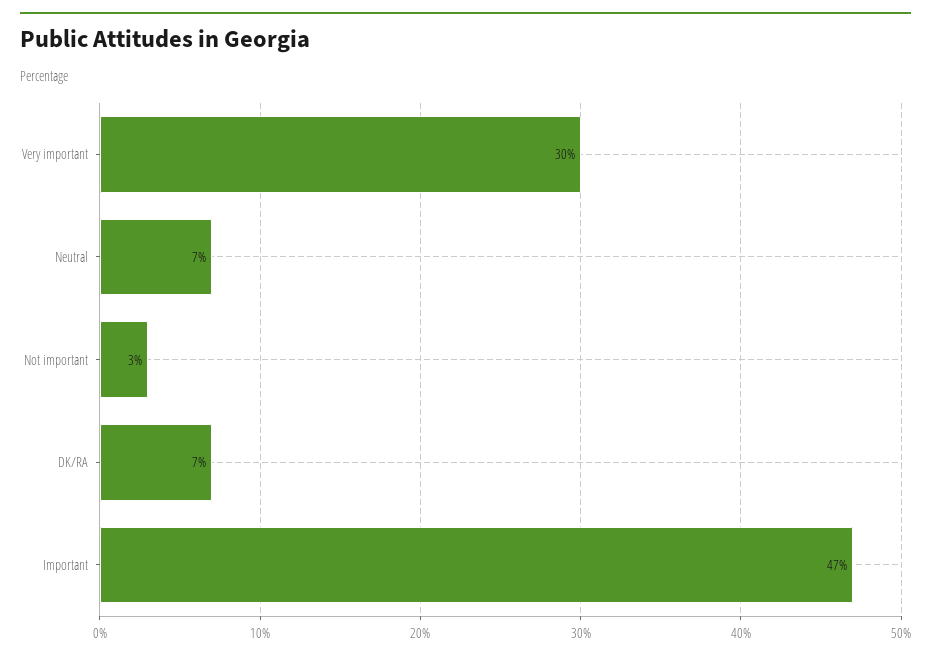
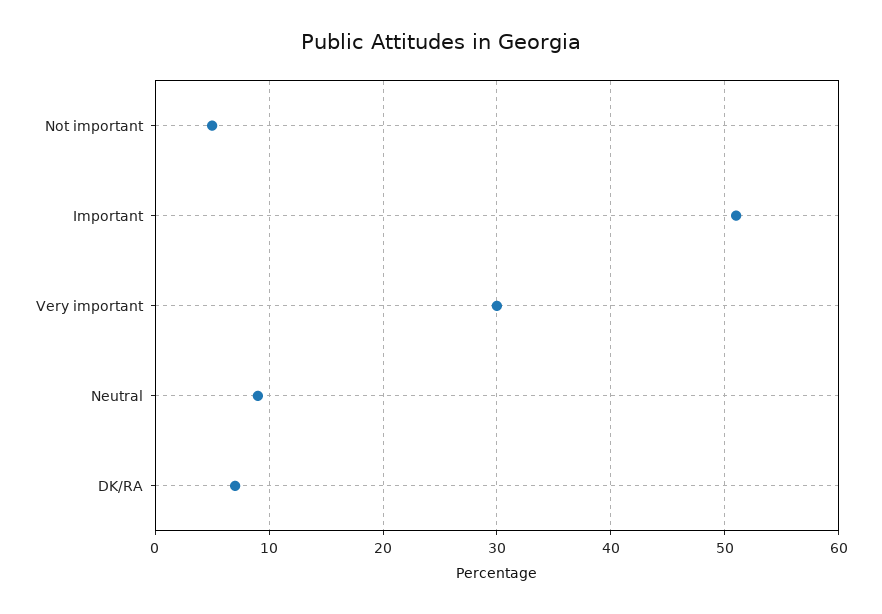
Neutral: 7 -> 9
Not important: 3 -> 5
Important: 47 -> 51

